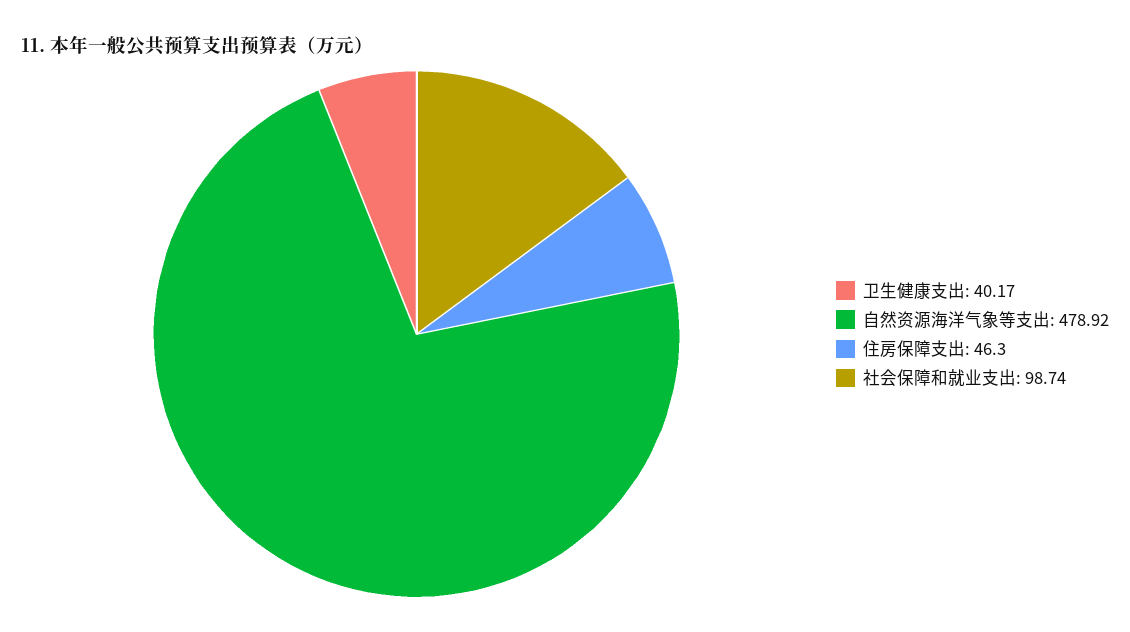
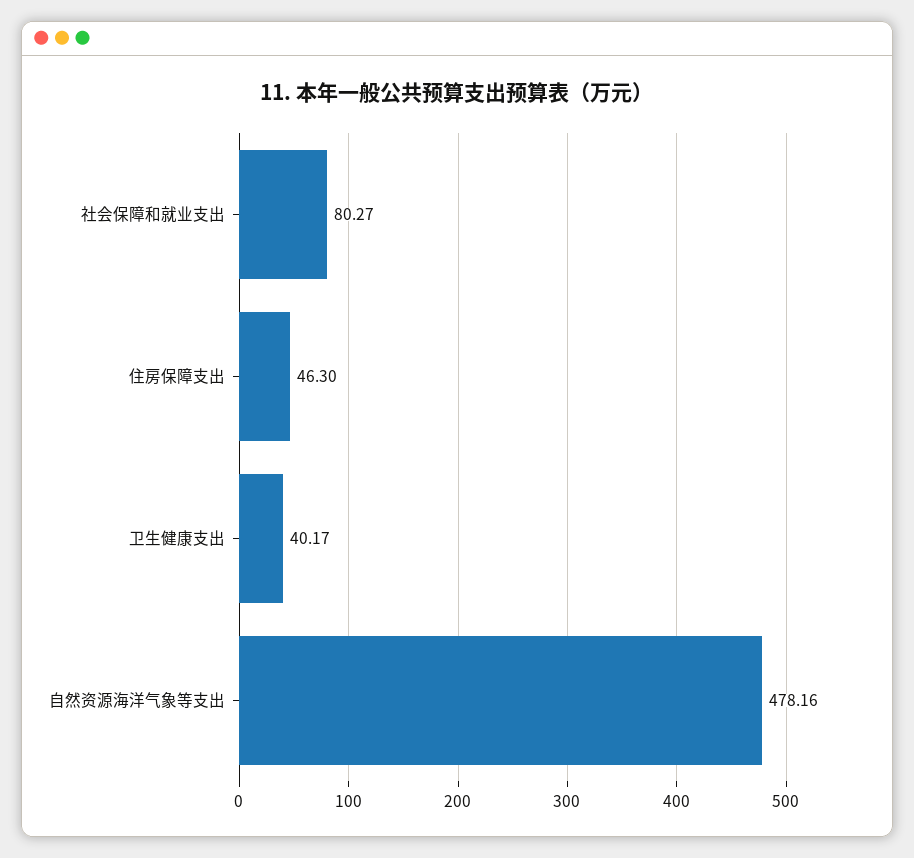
自然资源海洋气象等支出: 478.92 -> 478.16
社会保障和就业支出: 98.74 -> 80.27

